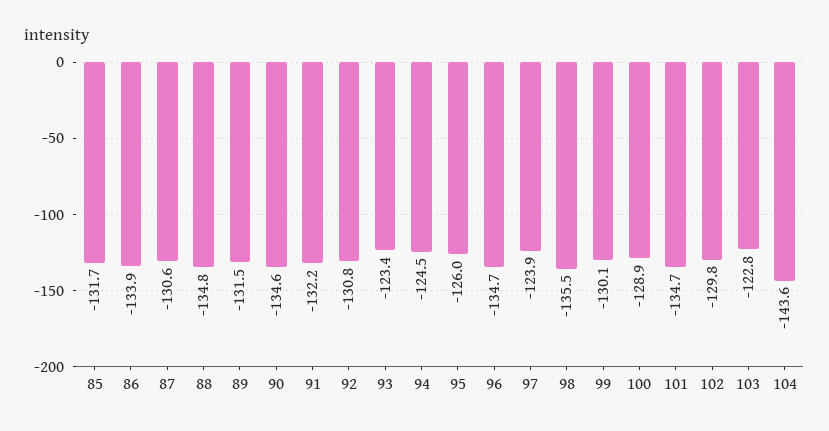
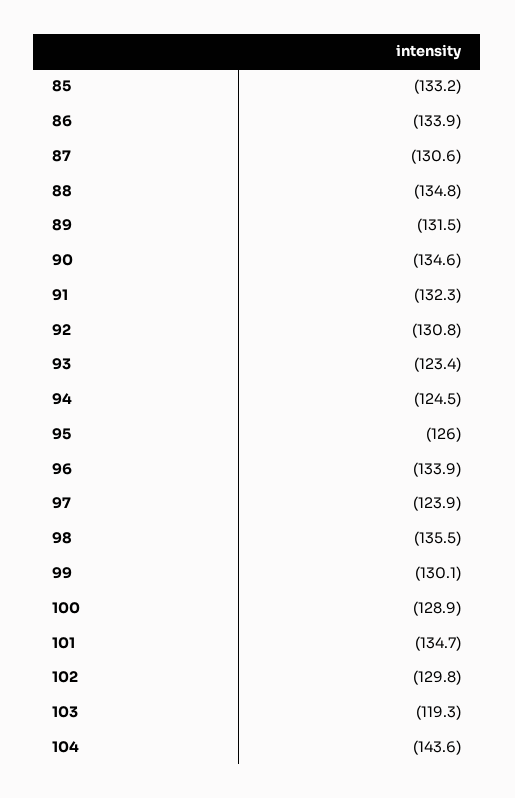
85: -131.7 -> -133.2
91: -132.2 -> -132.3
96: -134.7 -> -133.9
103: -122.8 -> -119.3

